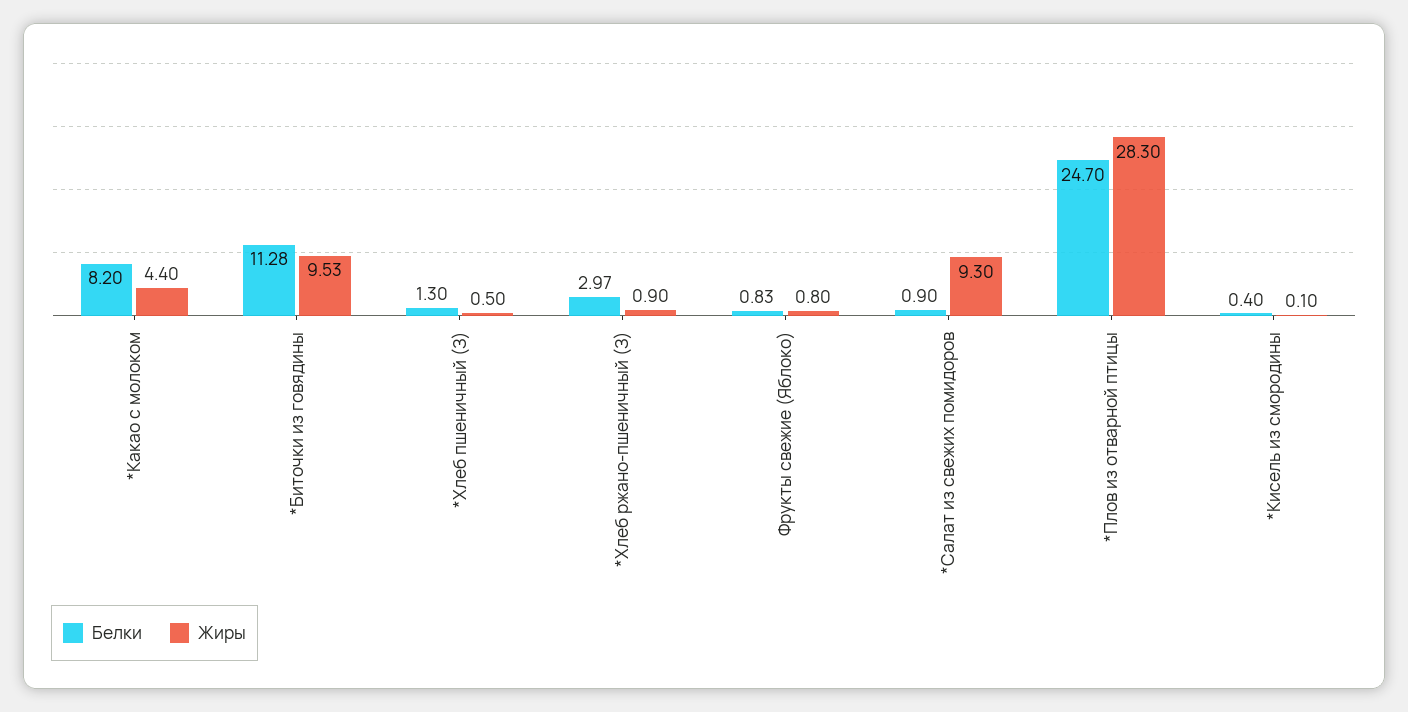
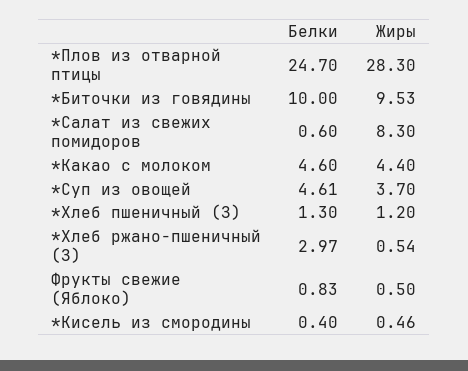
Белки, *Какао с молоком: 8.2 -> 4.6
Белки, *Биточки из говядины: 11.28 -> 10
Жиры, *Хлеб пшеничный (З): 0.5 -> 1.2
Жиры, *Хлеб ржано-пшеничный (З): 0.9 -> 0.54
Жиры, Фрукты свежие (Яблоко): 0.8 -> 0.5
Белки, *Салат из свежих помидоров: 0.9 -> 0.6
Жиры, *Салат из свежих помидоров: 9.3 -> 8.3
Жиры, *Кисель из смородины: 0.1 -> 0.46
Белки, *Суп из овощей: none -> 4.61
Жиры, *Суп из овощей: none -> 3.7

